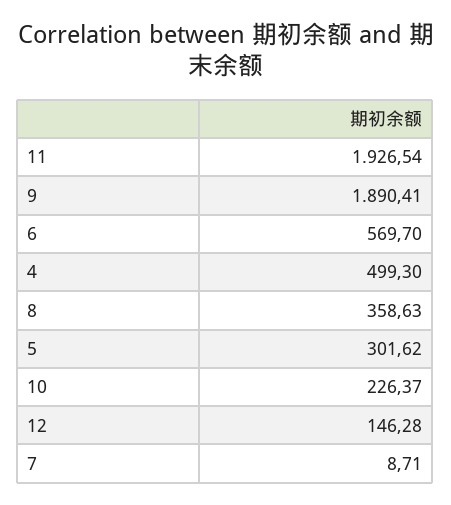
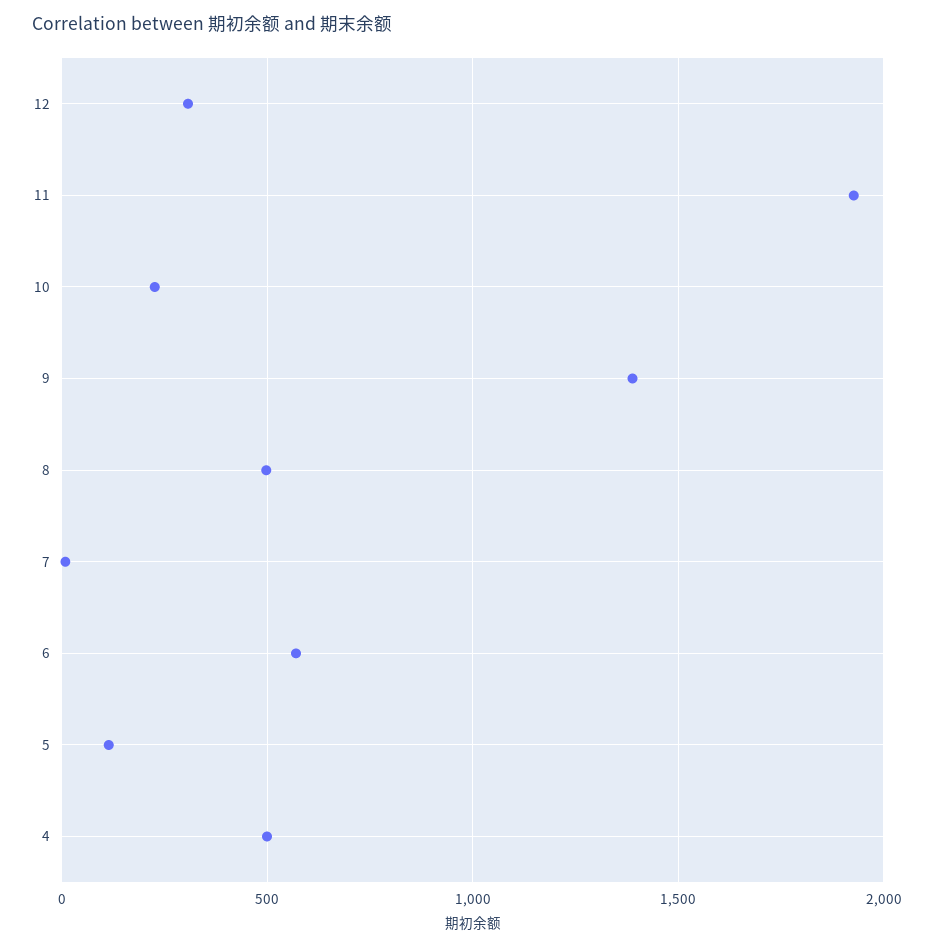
9: 1890.41 -> 1400
8: 358.63 -> 500
5: 301.62 -> 100
12: 146.28 -> 300

